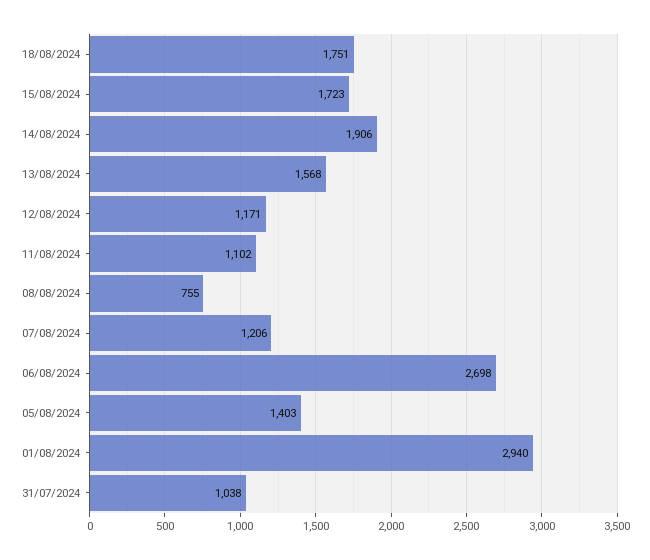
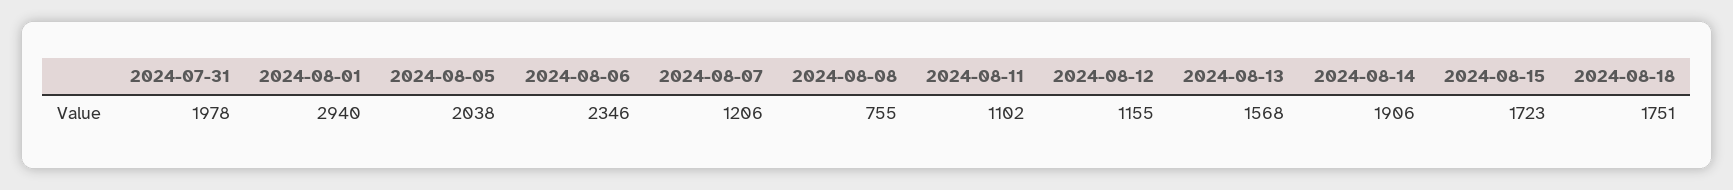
12/08/2024: 1171 -> 1155
06/08/2024: 2698 -> 2346
05/08/2024: 1403 -> 2038
31/07/2024: 1038 -> 1978

